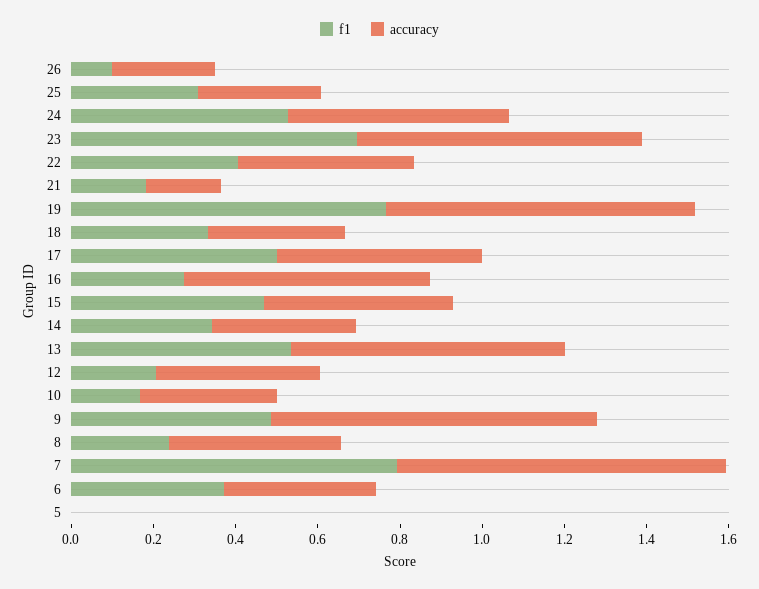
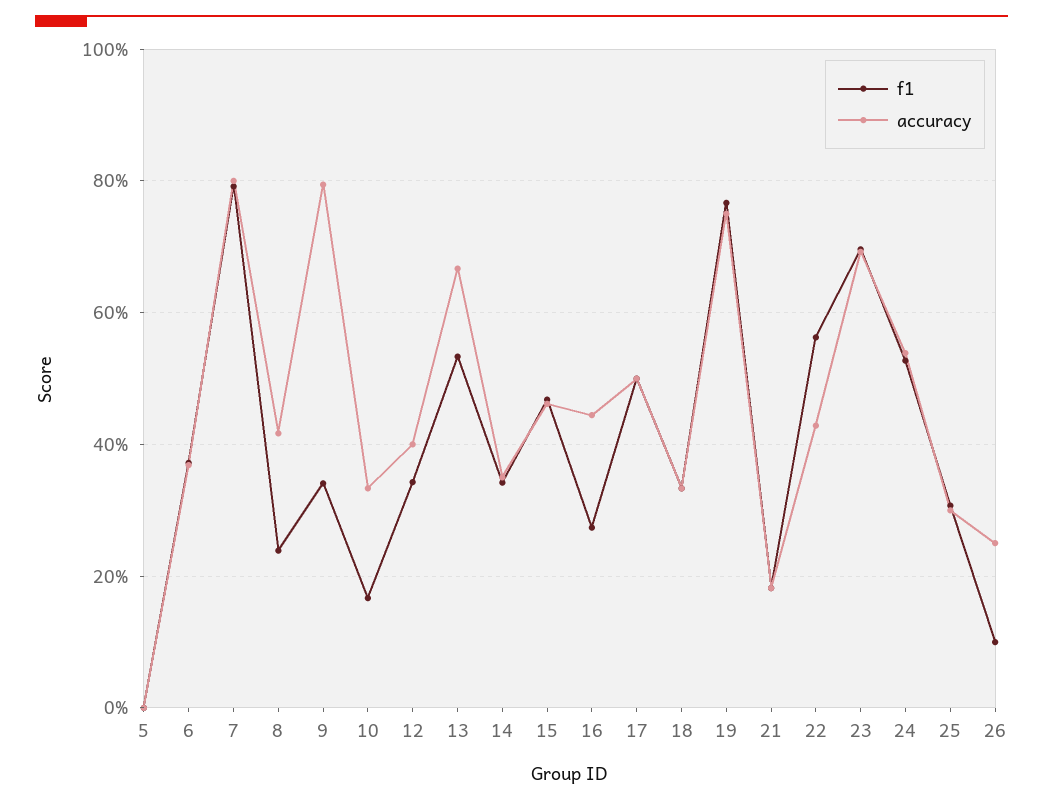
f1, 22: 0.4 -> 0.56
accuracy, 16: 0.6 -> 0.44
f1, 12: 0.2 -> 0.34
f1, 9: 0.5 -> 0.34

